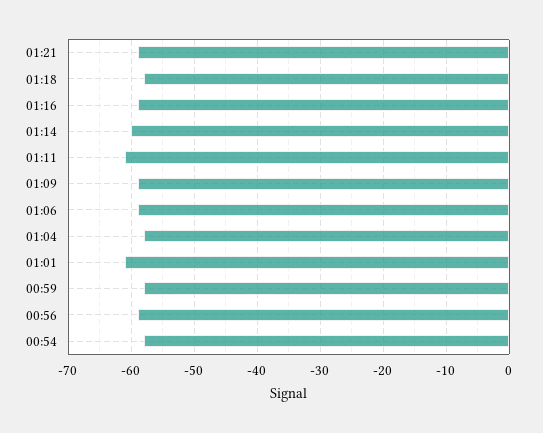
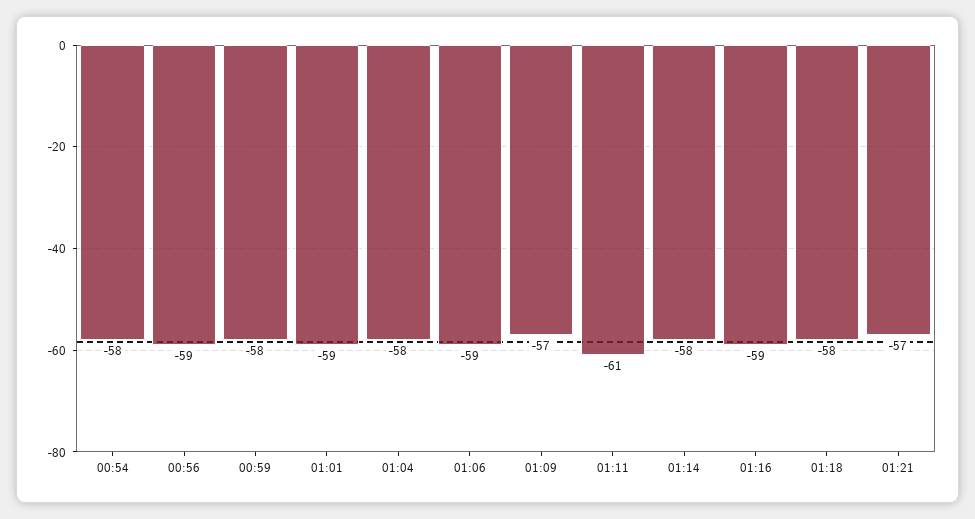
01:21: -59 -> -57
01:14: -60 -> -58
01:09: -59 -> -57
01:01: -61 -> -59

